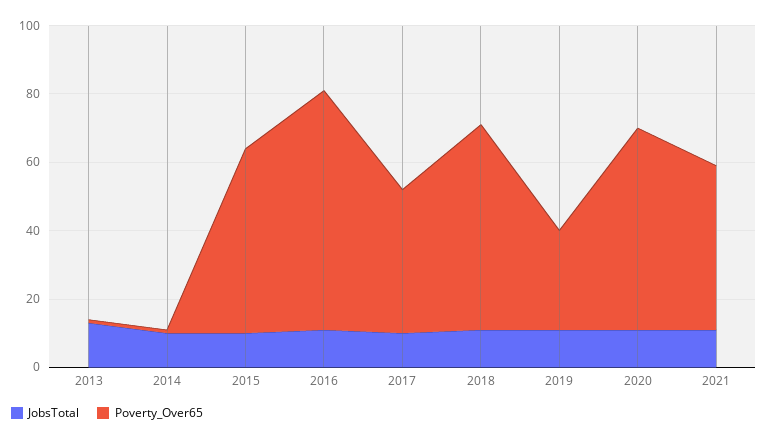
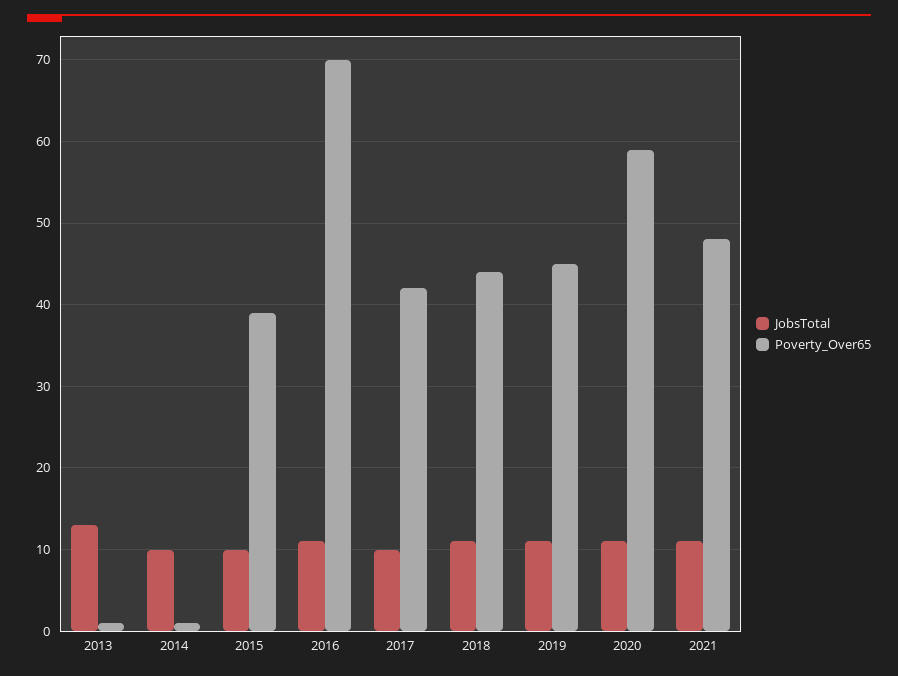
Poverty_Over65, 2015: 55 -> 39
Poverty_Over65, 2018: 60 -> 44
Poverty_Over65, 2019: 30 -> 45

